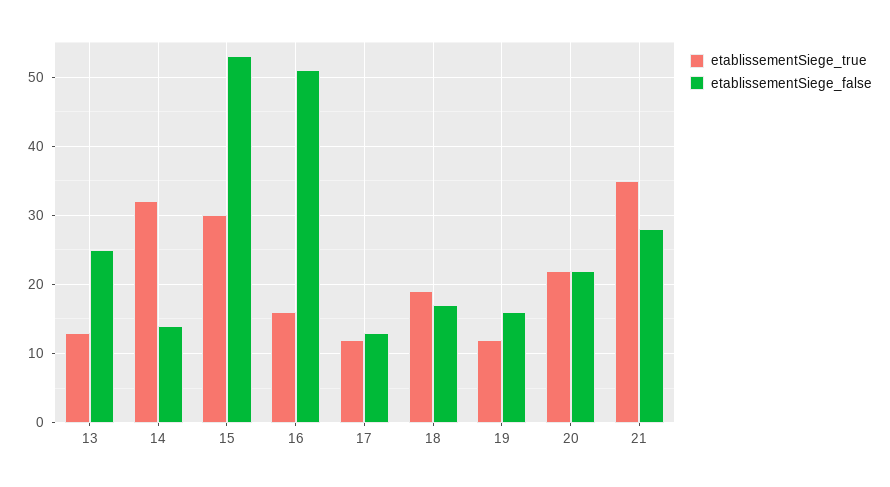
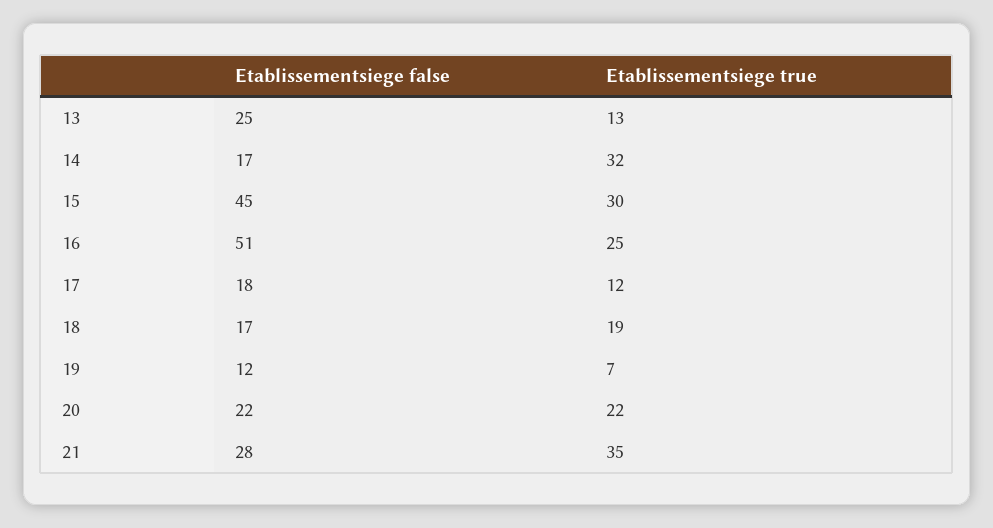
etablissementSiege_false, 14: 14 -> 17
etablissementSiege_false, 15: 53 -> 45
etablissementSiege_true, 16: 16 -> 25
etablissementSiege_false, 17: 13 -> 18
etablissementSiege_true, 19: 12 -> 7
etablissementSiege_false, 19: 16 -> 12

